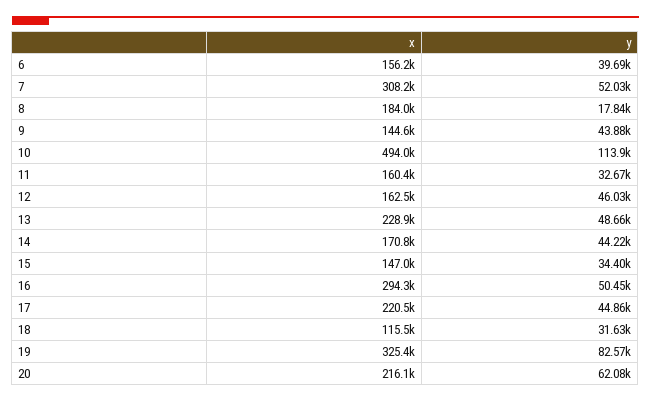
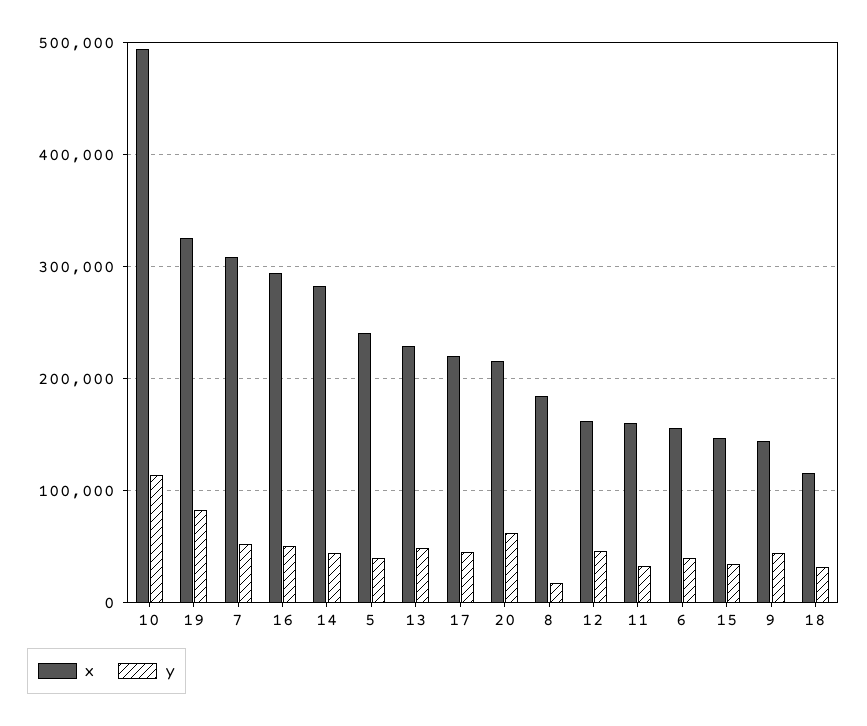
x, 14: 170800 -> 280000
x, 5: none -> 240000
y, 5: none -> 40000

